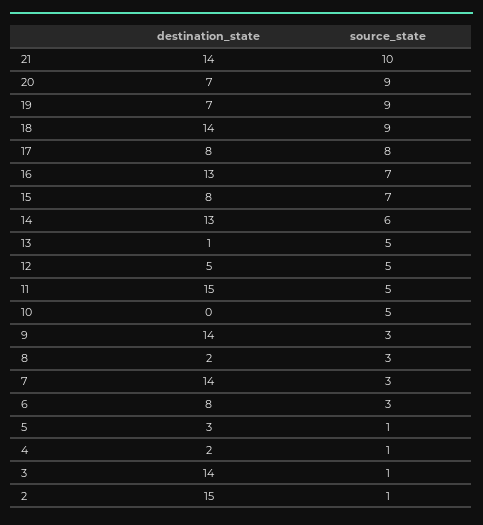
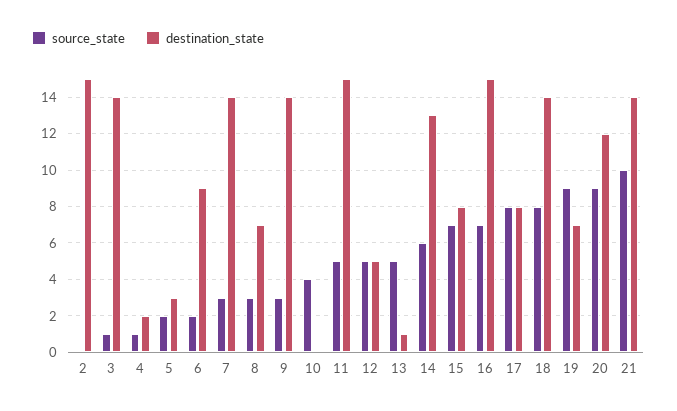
destination_state, 20: 7 -> 12
source_state, 18: 9 -> 8
destination_state, 16: 13 -> 15
source_state, 10: 5 -> 4
destination_state, 8: 2 -> 7
destination_state, 6: 8 -> 9
source_state, 6: 3 -> 2
source_state, 5: 1 -> 2
source_state, 2: 1 -> 0

